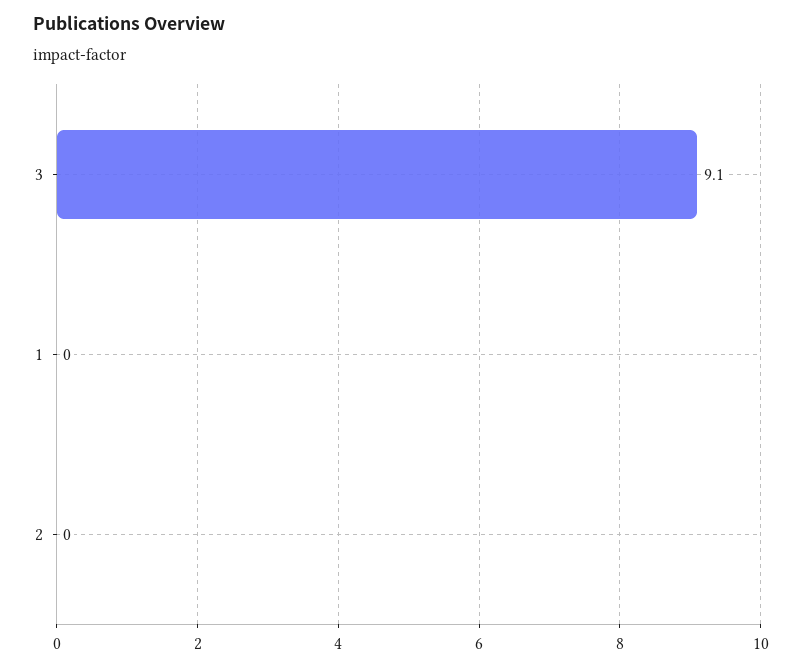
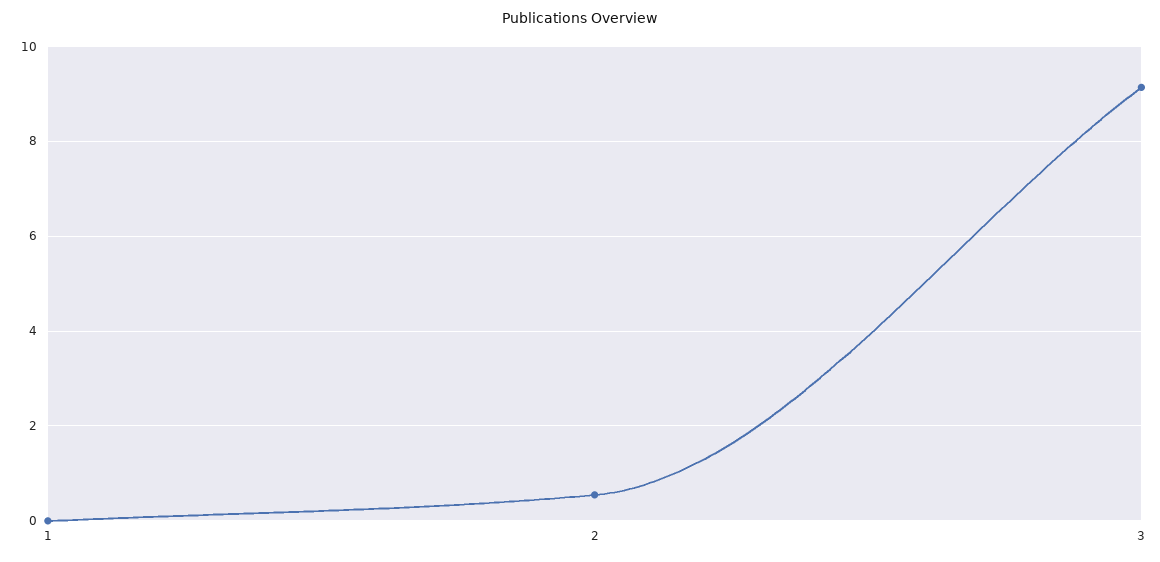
2: 0 -> 0.6

